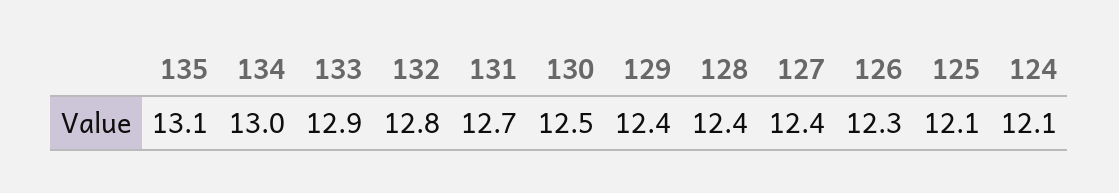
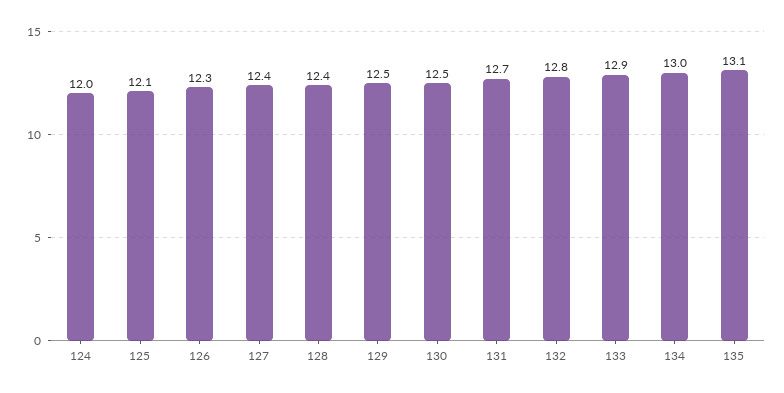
129: 12.4 -> 12.5
124: 12.1 -> 12

